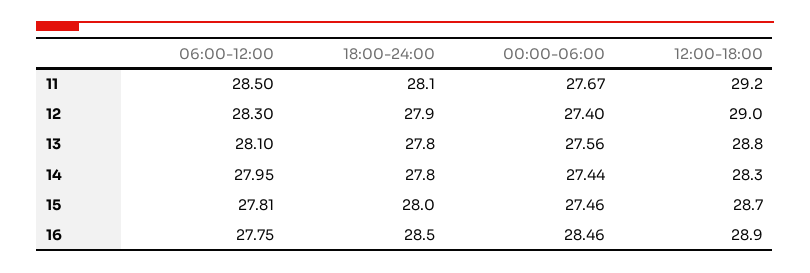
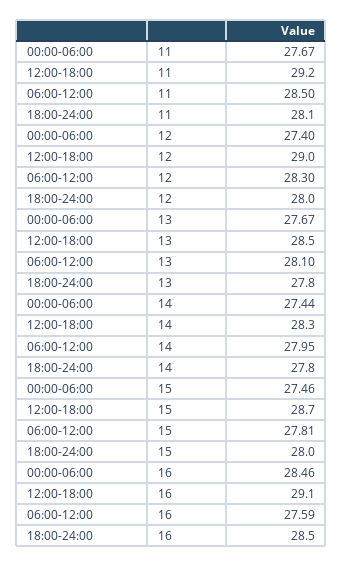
18:00-24:00, 12: 27.9 -> 28
00:00-06:00, 13: 27.56 -> 27.67
12:00-18:00, 13: 28.8 -> 28.5
06:00-12:00, 16: 27.75 -> 27.59
12:00-18:00, 16: 28.9 -> 29.1

